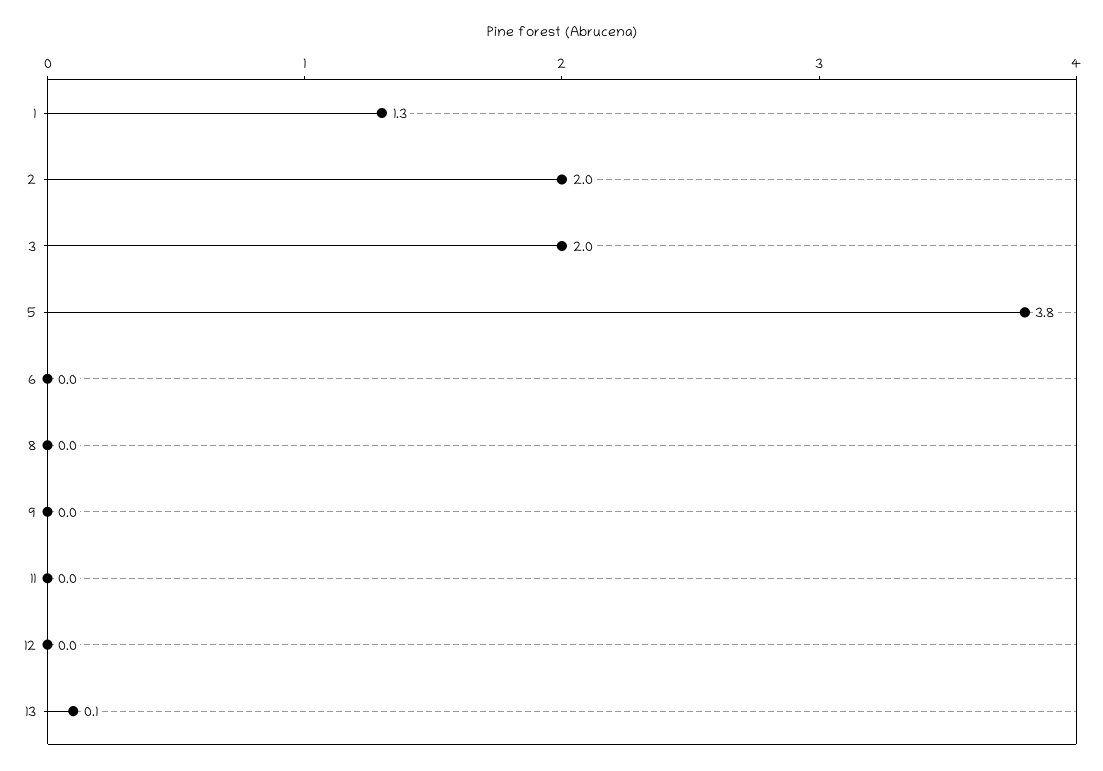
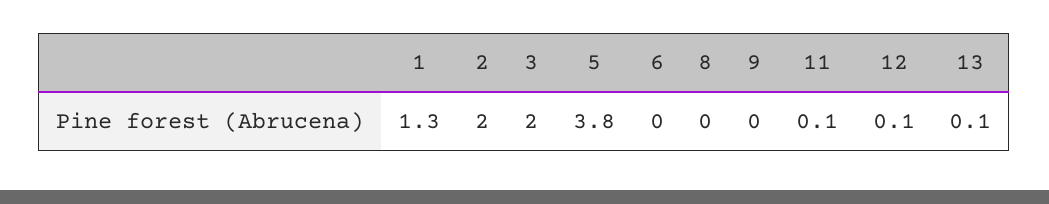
11: 0 -> 0.1
12: 0 -> 0.1

